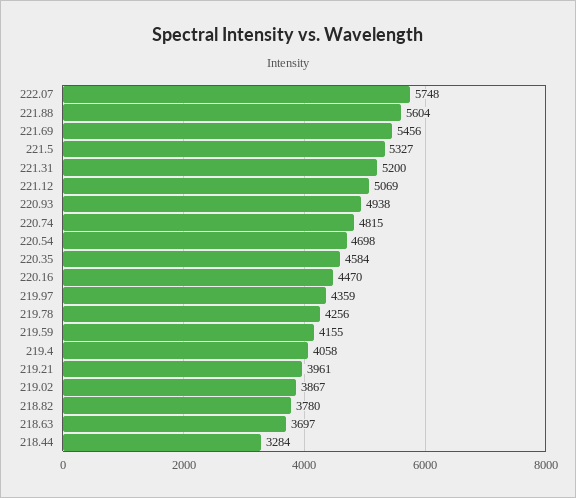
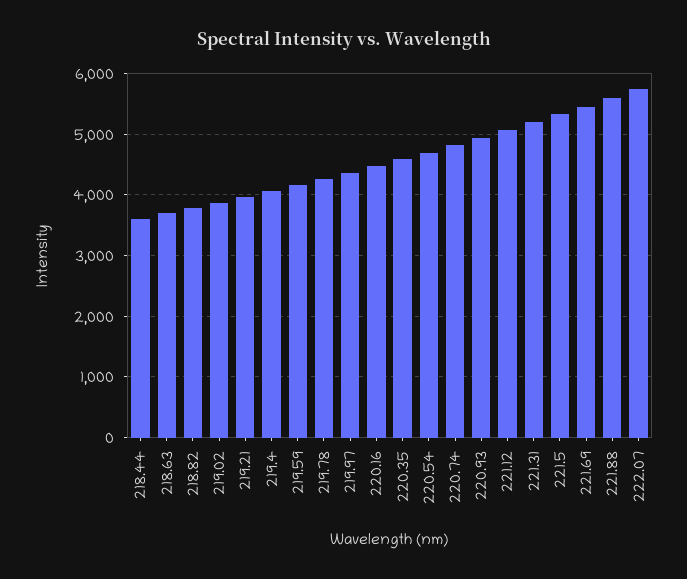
218.44: 3284 -> 3600

